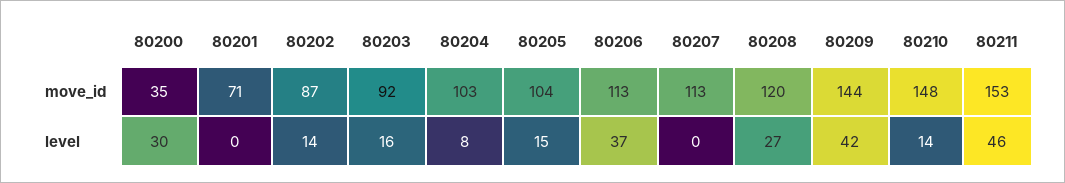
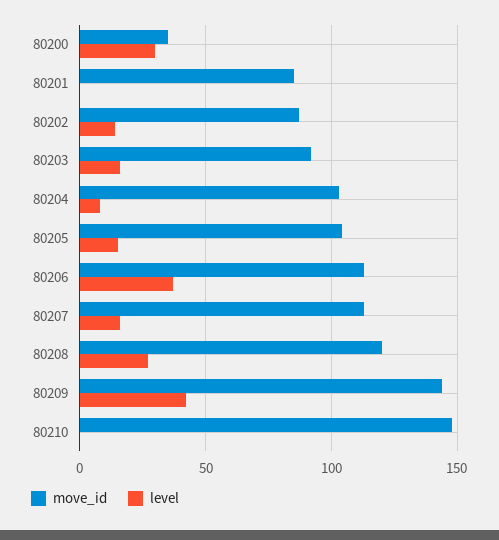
move_id, 80201: 71 -> 85
move_id, 80211: 153 -> none
level, 80207: 0 -> 15
level, 80210: 14 -> 0
level, 80211: 46 -> none

